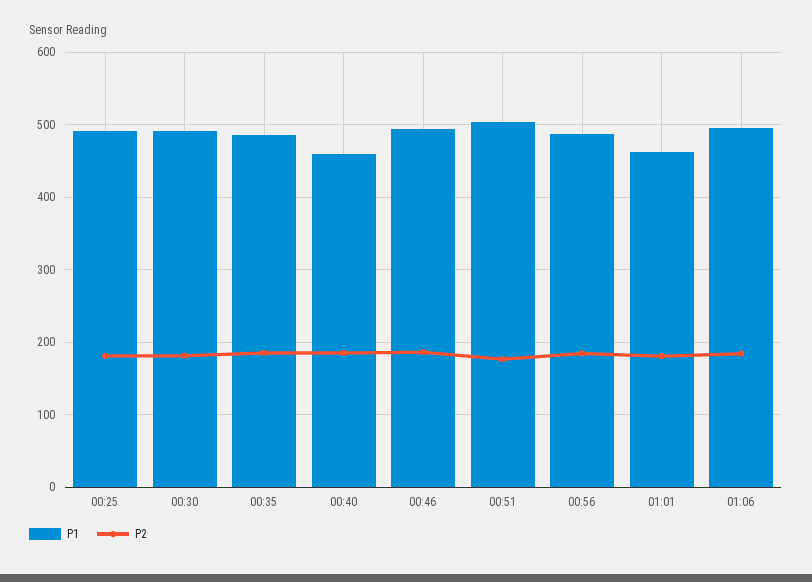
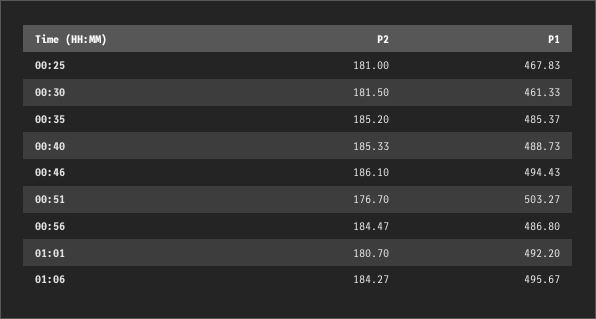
P1, 00:25: 490 -> 467.83
P1, 00:30: 490 -> 461.33
P1, 00:40: 460 -> 488.73
P1, 01:01: 460 -> 492.2

